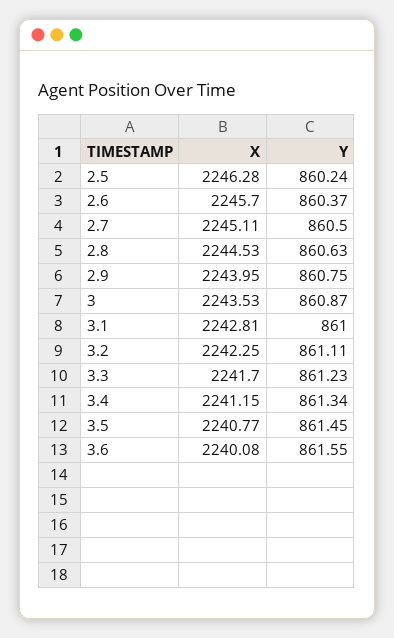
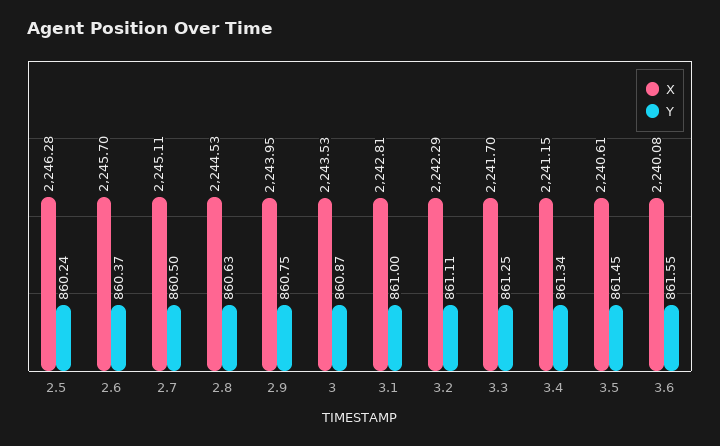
X, 3.2: 2242.25 -> 2242.29
Y, 3.3: 861.23 -> 861.25
X, 3.5: 2240.77 -> 2240.61

